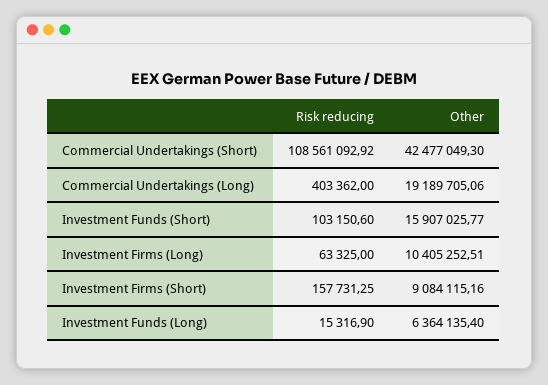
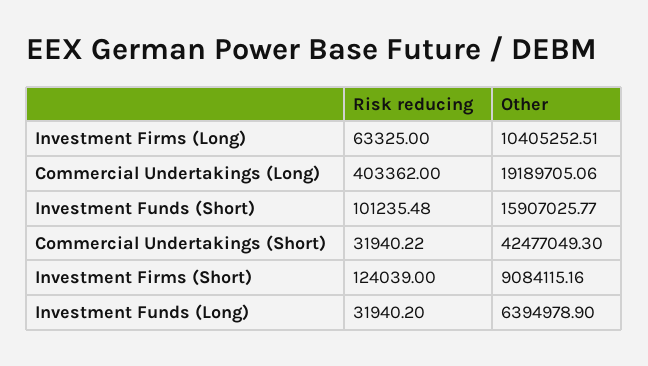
Risk reducing, Commercial Undertakings (Short): 108561092.92 -> 31940.22
Risk reducing, Investment Funds (Short): 103150.6 -> 101235.48
Risk reducing, Investment Firms (Short): 157731.25 -> 124039
Risk reducing, Investment Funds (Long): 15316.9 -> 31940.2
Other, Investment Funds (Long): 6364135.4 -> 6394978.9

